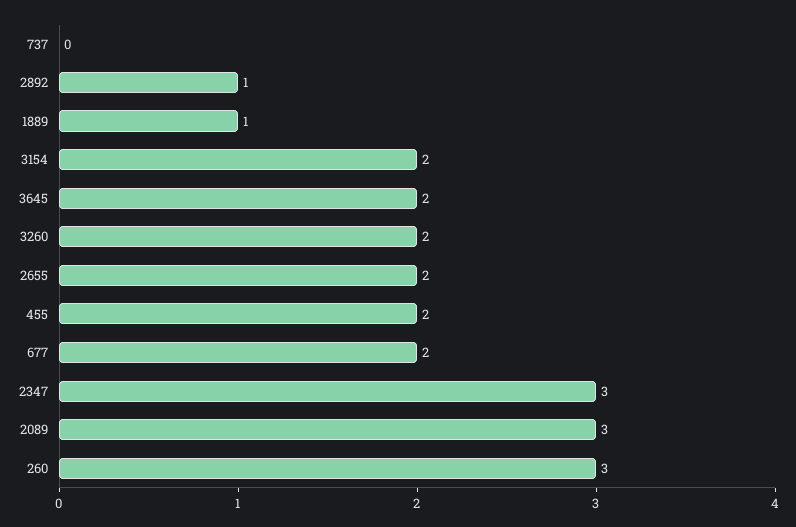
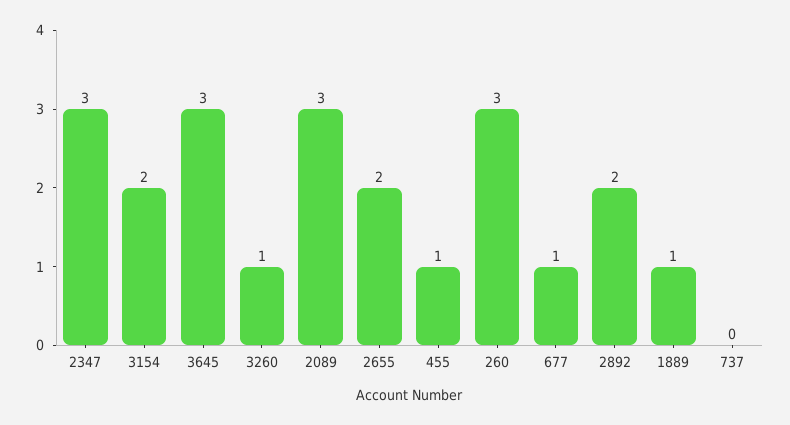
2892: 1 -> 2
3645: 2 -> 3
3260: 2 -> 1
455: 2 -> 1
677: 2 -> 1

